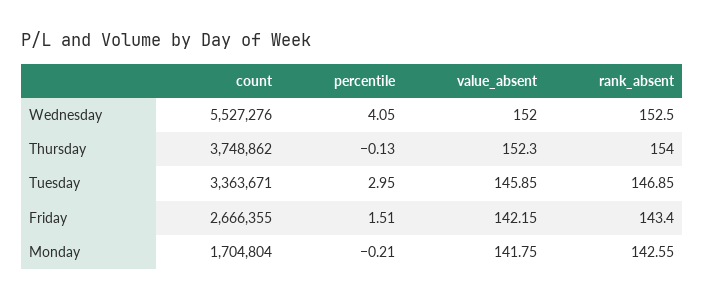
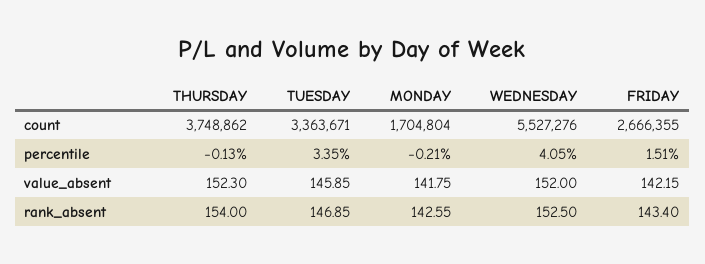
percentile, Tuesday: 2.95 -> 3.35

